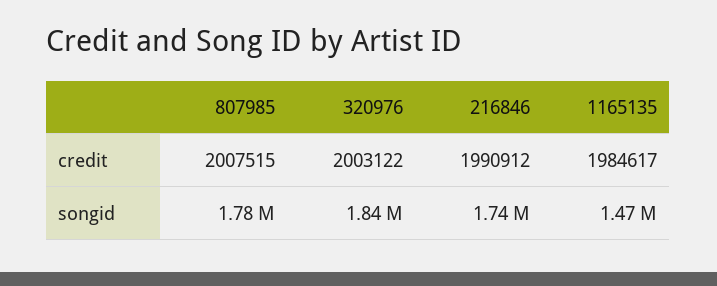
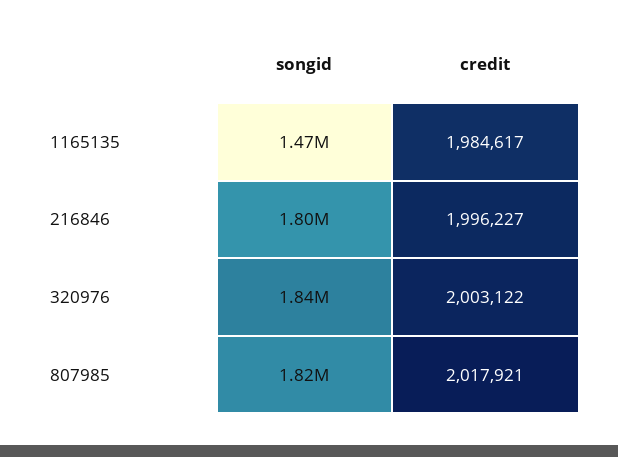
807985, credit: 2007515 -> 2017921
216846, credit: 1990912 -> 1996227
807985, songid: 1780000 -> 1820000
216846, songid: 1740000 -> 1800000

